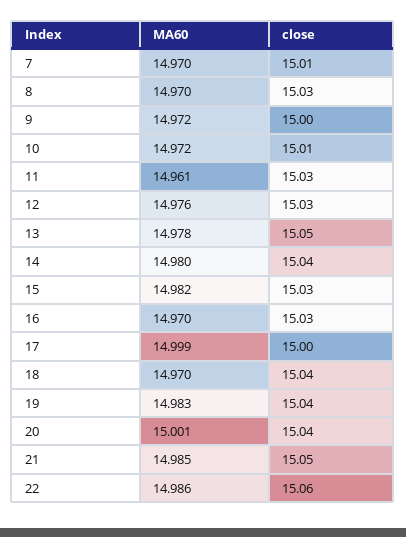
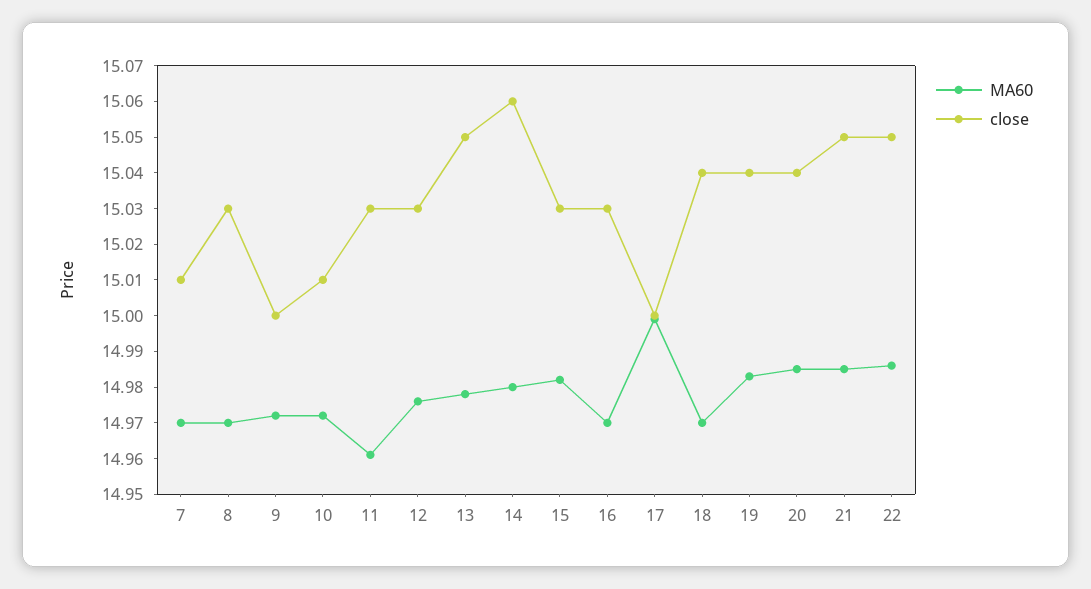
close, 14: 15.04 -> 15.06
MA60, 20: 15.001 -> 14.985
close, 22: 15.06 -> 15.05

